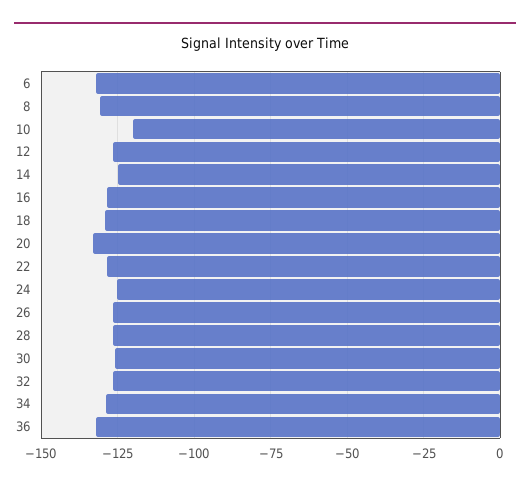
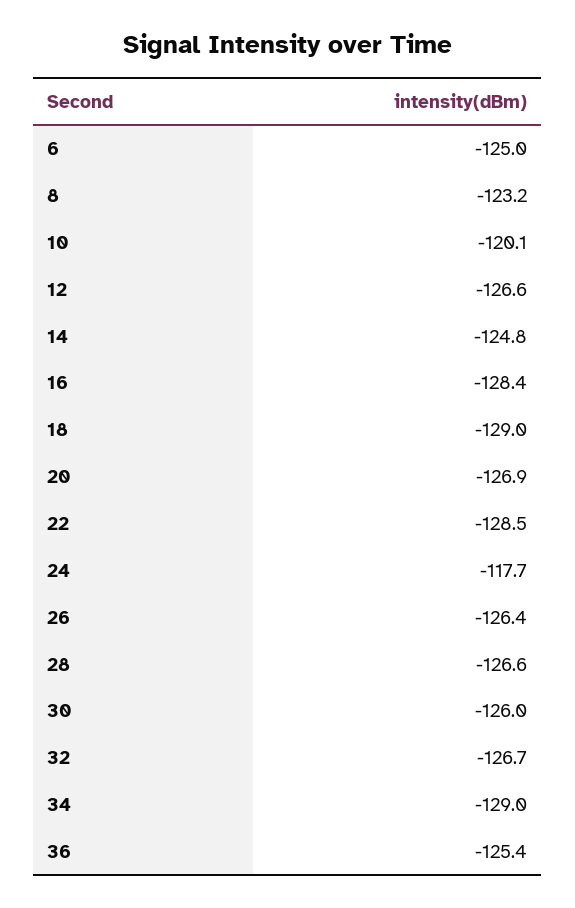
6: -132.5 -> -125
8: -130 -> -123.2
20: -132.5 -> -126.9
24: -125 -> -117.7
36: -132.5 -> -125.4

